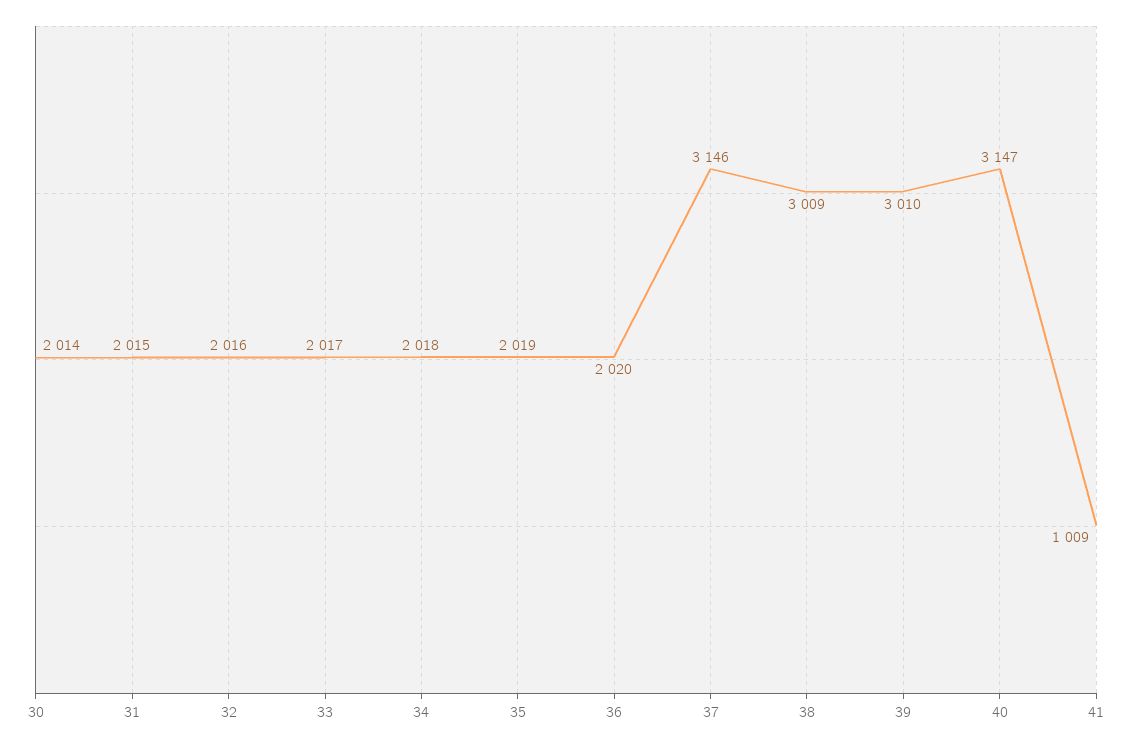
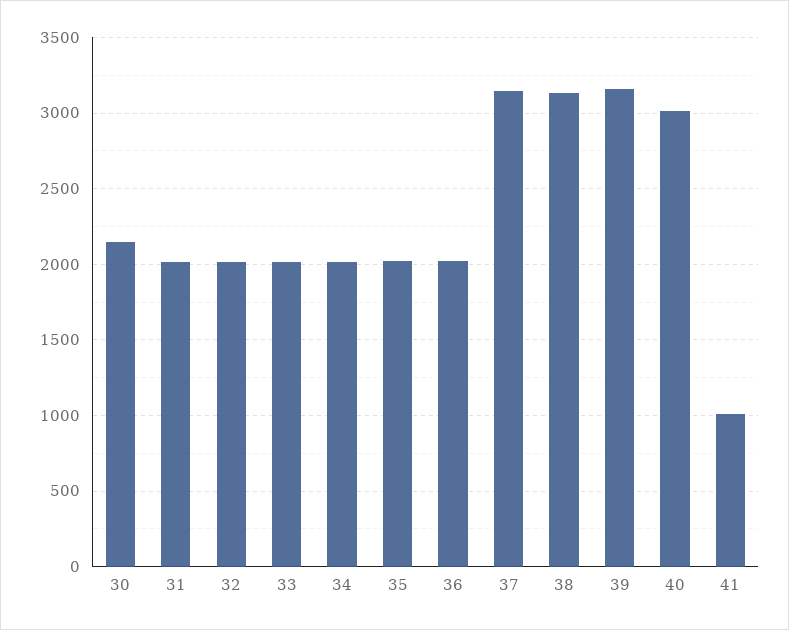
30: 2014 -> 2150
38: 3009 -> 3150
39: 3010 -> 3150
40: 3147 -> 3000

